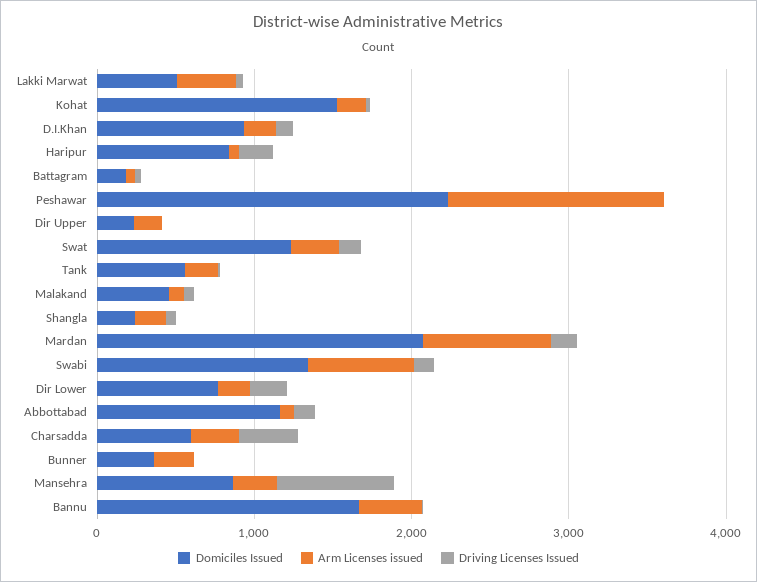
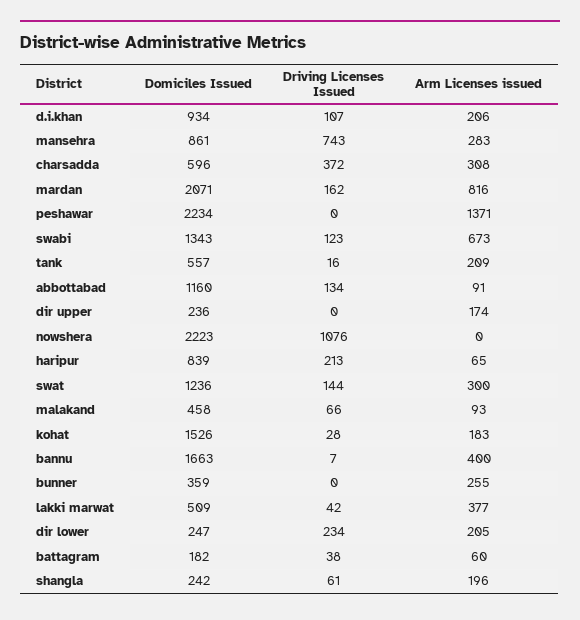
Domiciles Issued, Dir Lower: 800 -> 247
Domiciles Issued, nowshera: none -> 2223
Driving Licenses Issued, nowshera: none -> 1076
Arm Licenses issued, nowshera: none -> 0

